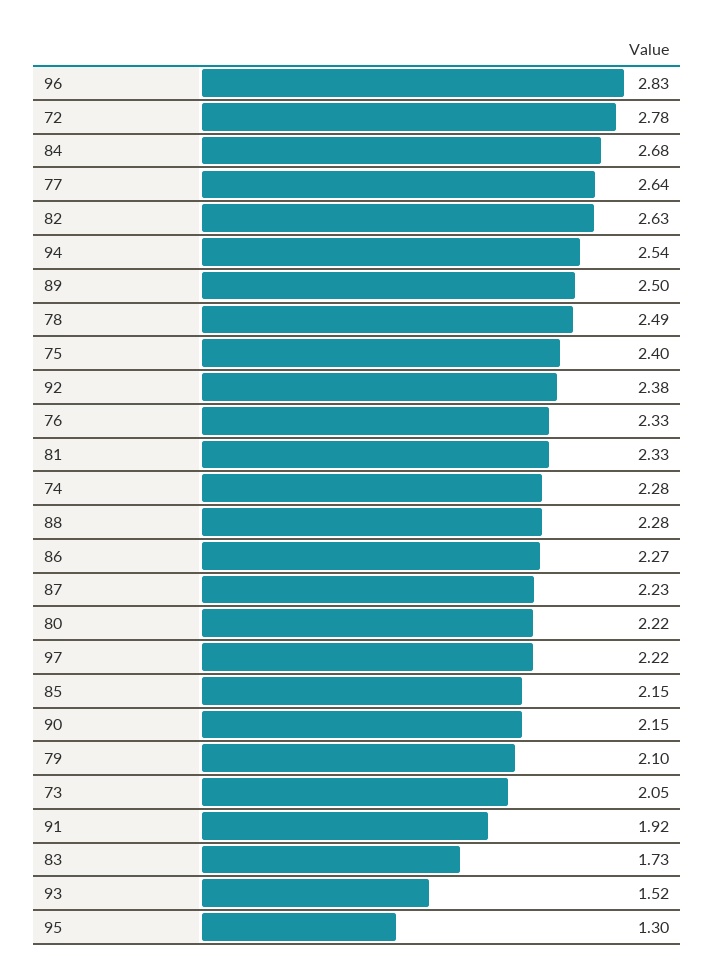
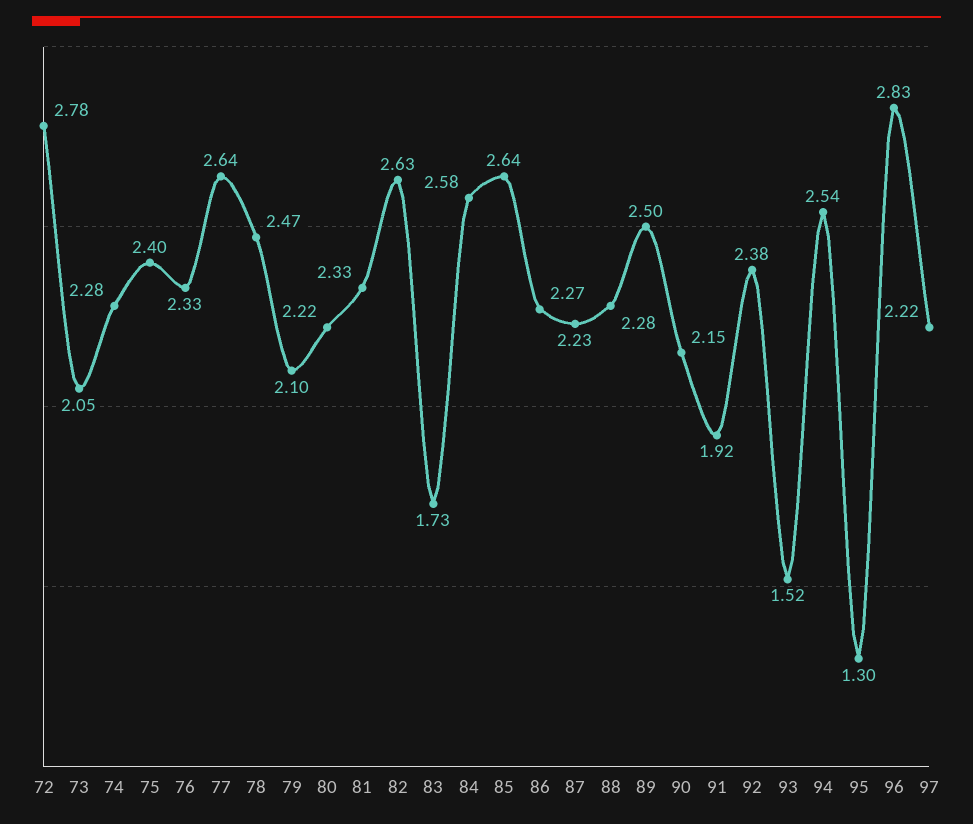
84: 2.68 -> 2.58
78: 2.49 -> 2.47
85: 2.15 -> 2.64

